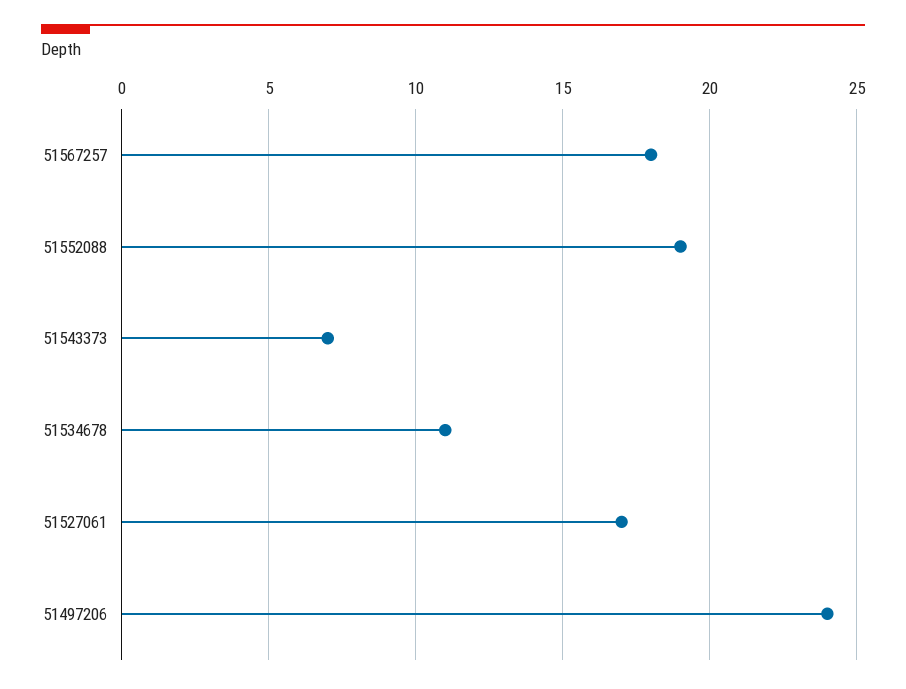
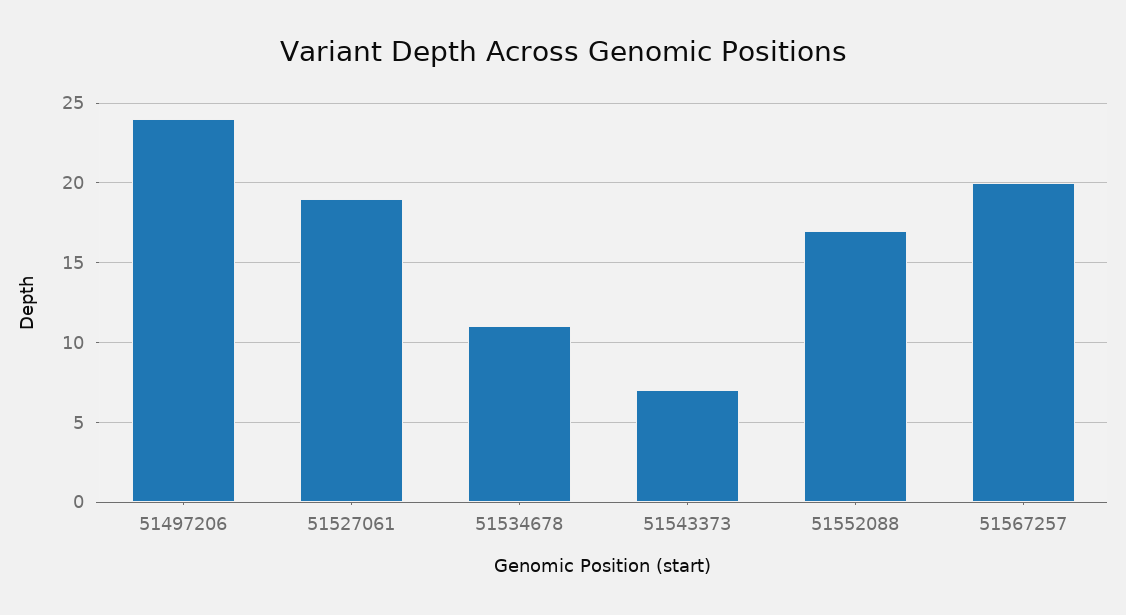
51567257: 18 -> 20
51552088: 19 -> 17
51527061: 17 -> 19

